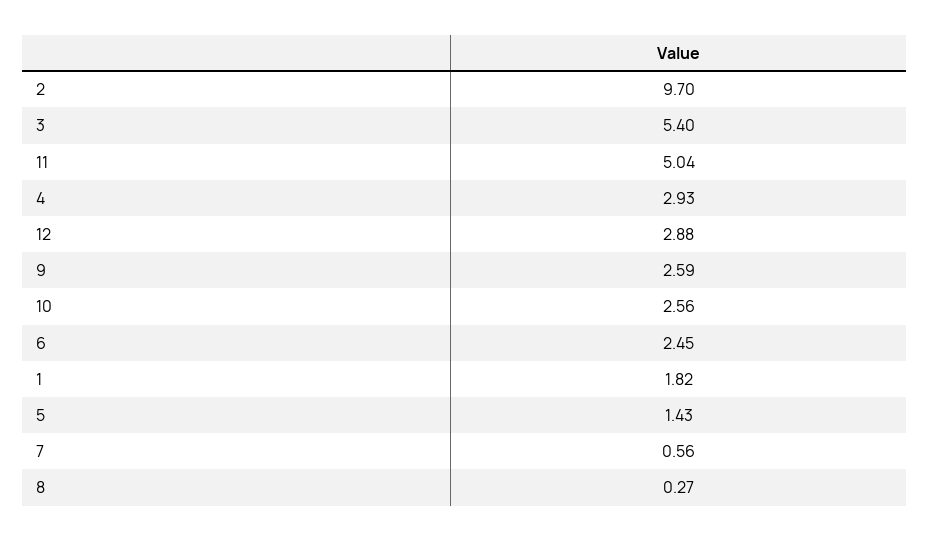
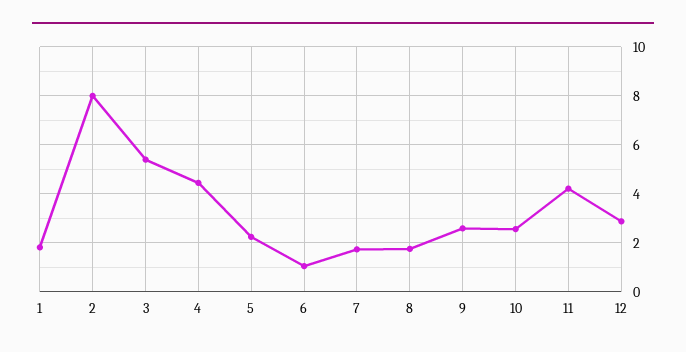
2: 9.7 -> 8
11: 5.04 -> 4.25
4: 2.93 -> 4.5
6: 2.45 -> 1
5: 1.43 -> 2.25
7: 0.56 -> 1.75
8: 0.27 -> 1.75

